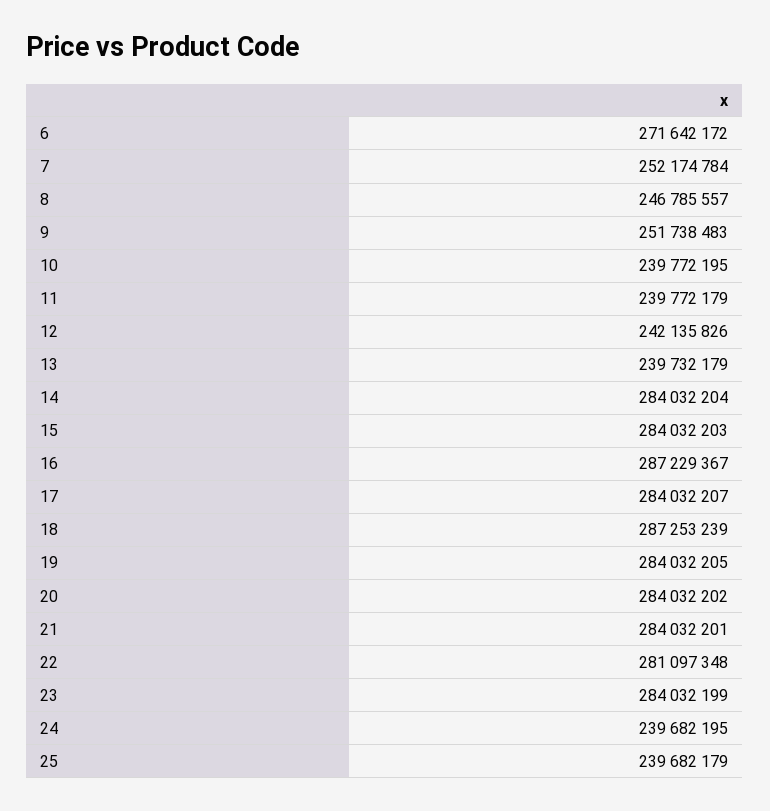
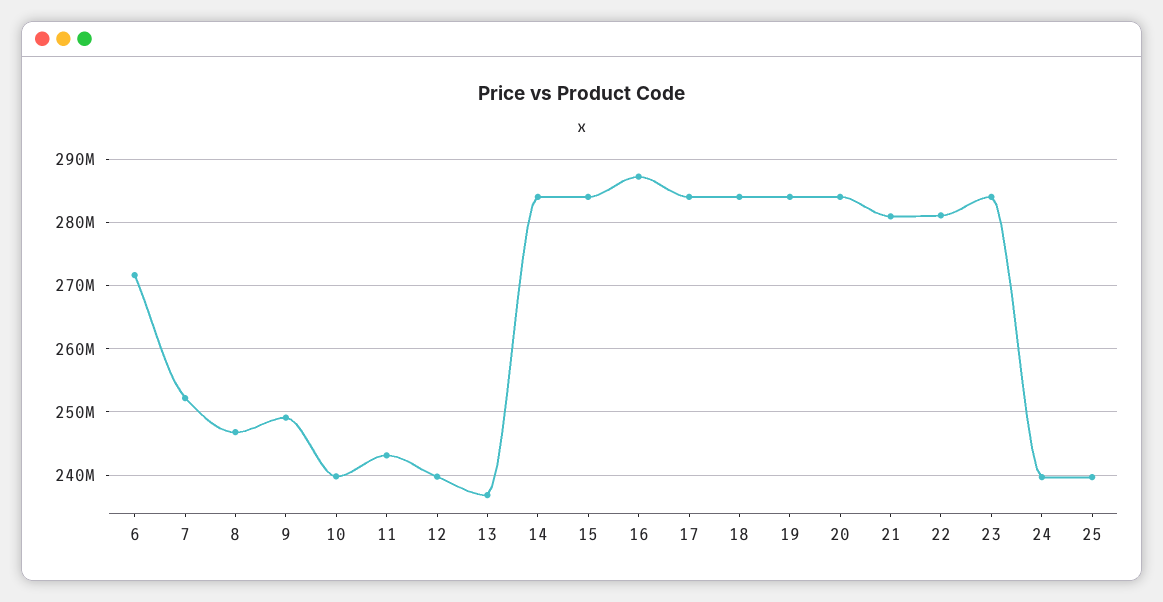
9: 251738483 -> 249000000
11: 239772179 -> 243000000
12: 242135826 -> 240000000
13: 239732179 -> 237000000
18: 287253239 -> 284000000
21: 284032201 -> 281000000

